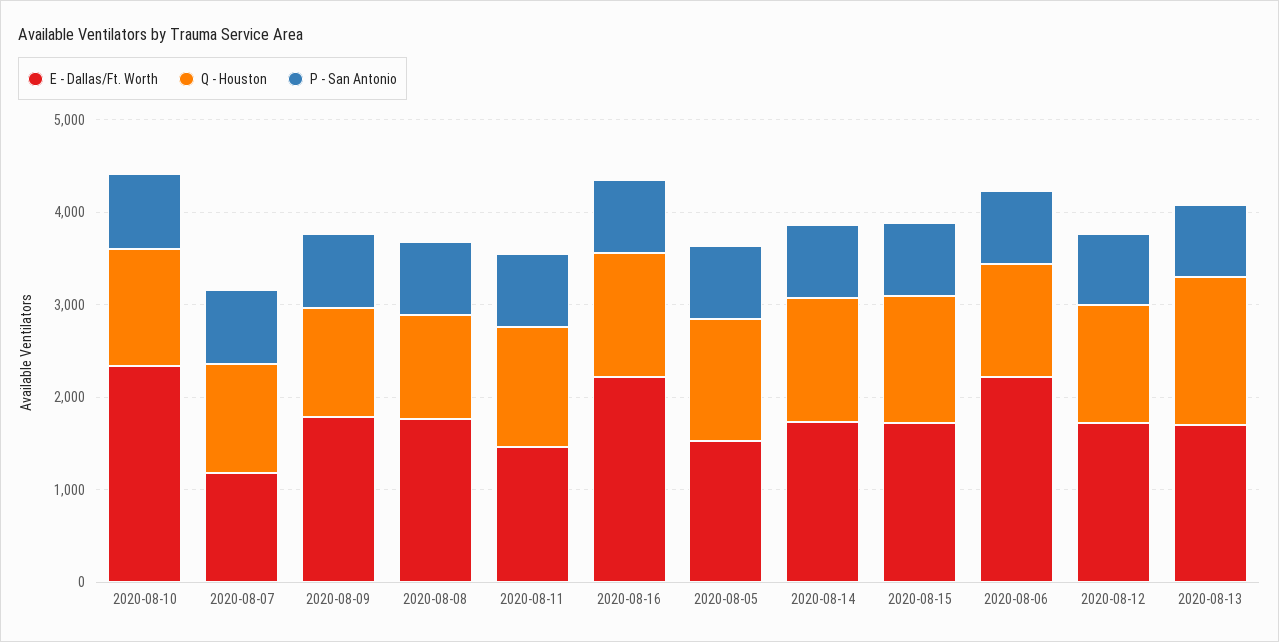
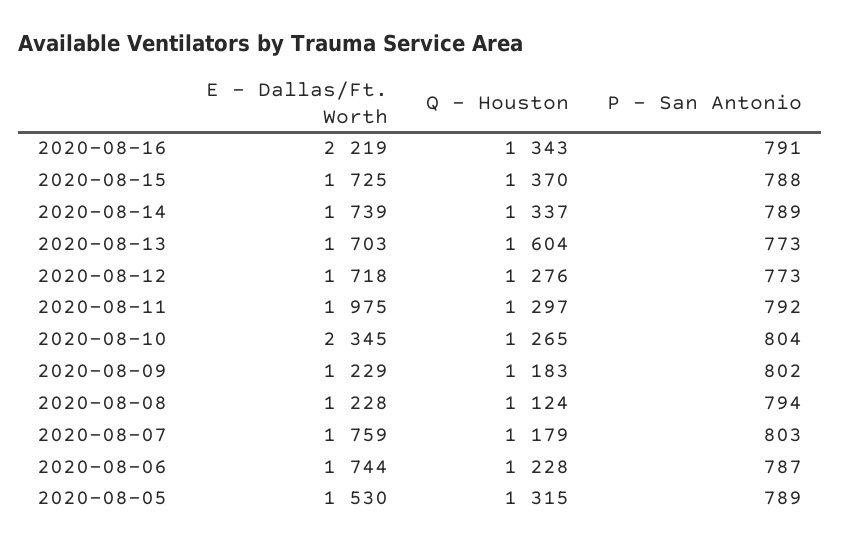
E - Dallas/Ft. Worth, 2020-08-07: 1200 -> 1759
E - Dallas/Ft. Worth, 2020-08-09: 1800 -> 1229
E - Dallas/Ft. Worth, 2020-08-08: 1800 -> 1228
E - Dallas/Ft. Worth, 2020-08-11: 1400 -> 1975
E - Dallas/Ft. Worth, 2020-08-06: 2200 -> 1744

